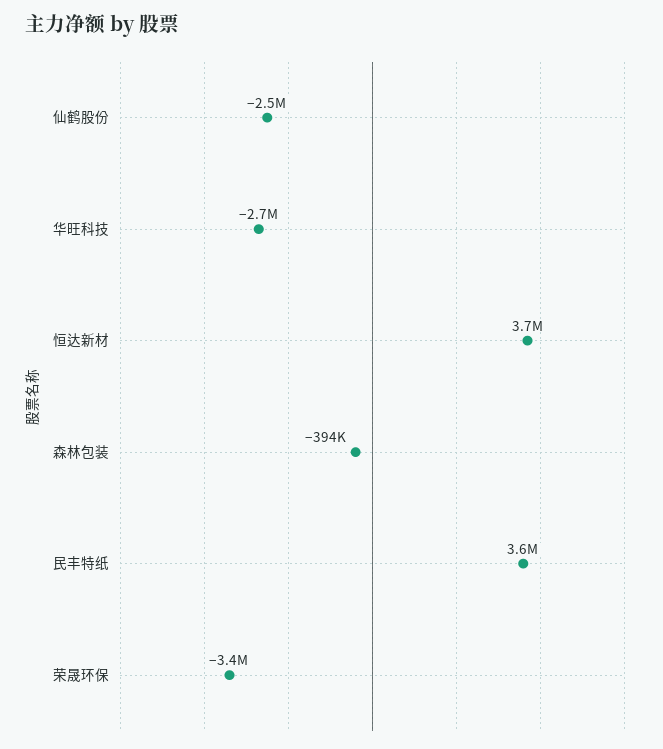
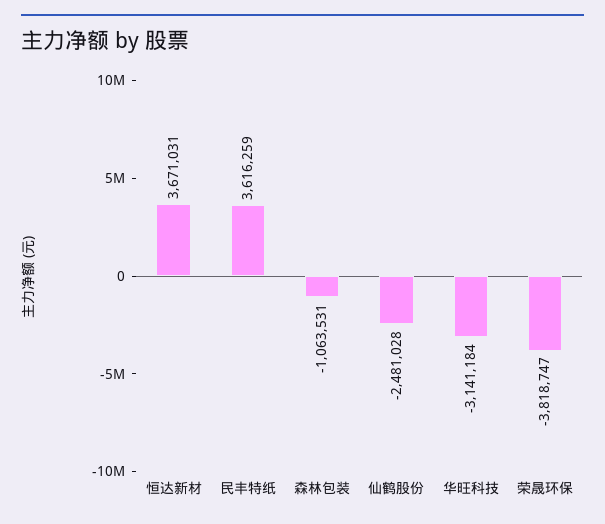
华旺科技: -2700000 -> -3141184
森林包装: -394000 -> -1063531
荣晟环保: -3400000 -> -3818747

